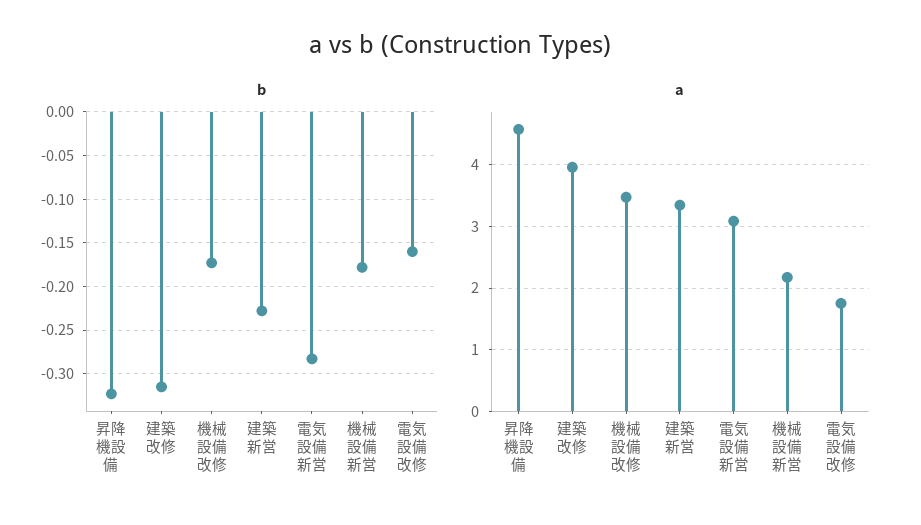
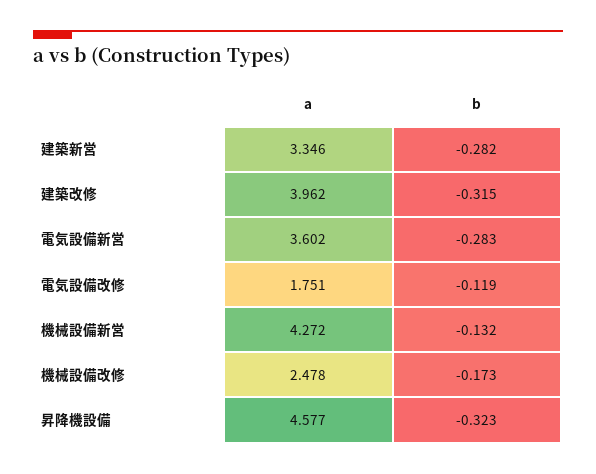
b, 建築新営: -0.23 -> -0.282
b, 機械設備新営: -0.18 -> -0.132
b, 電気設備改修: -0.16 -> -0.119
a, 機械設備改修: 3.5 -> 2.478
a, 電気設備新営: 3.1 -> 3.602
a, 機械設備新営: 2.2 -> 4.272

